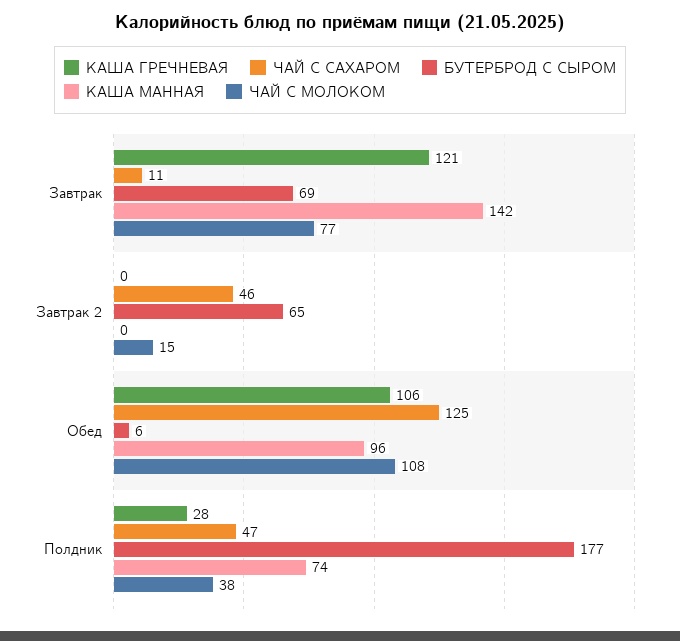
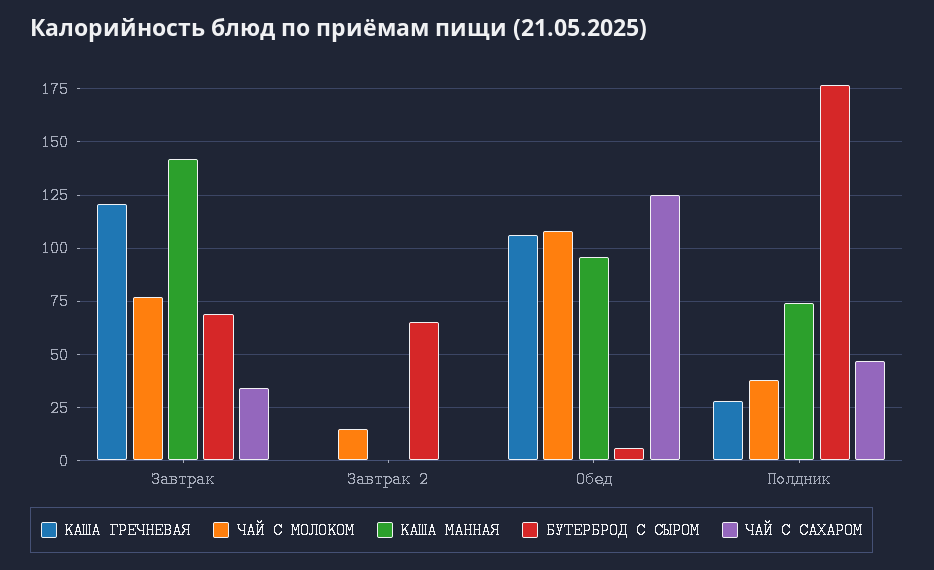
ЧАЙ С САХАРОМ, Завтрак: 11 -> 35
ЧАЙ С САХАРОМ, Завтрак 2: 46 -> 0

